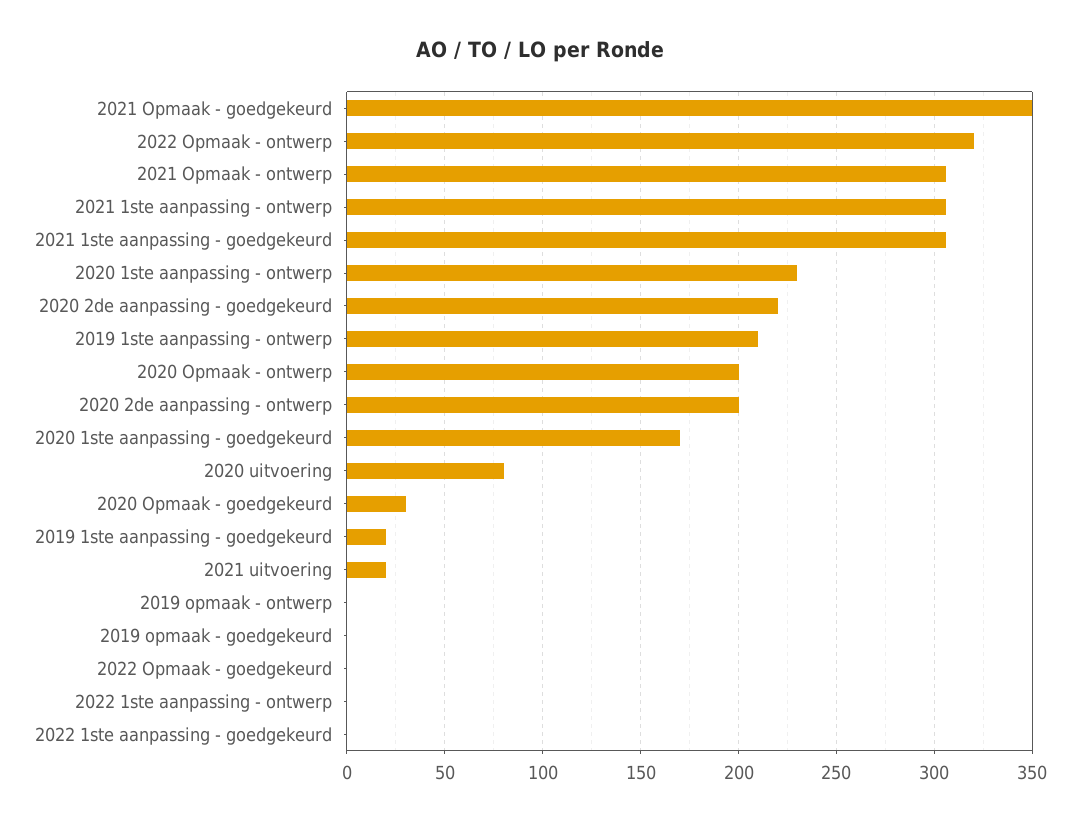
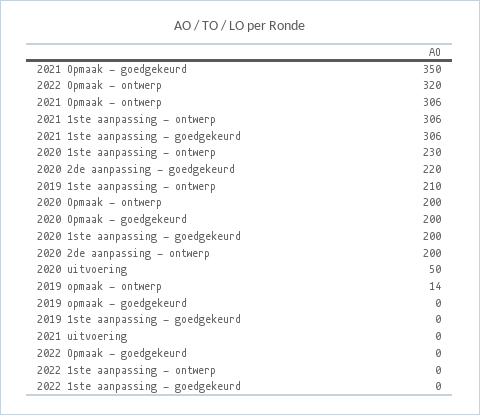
2020 1ste aanpassing - goedgekeurd: 170 -> 200
2020 uitvoering: 80 -> 50
2020 Opmaak - goedgekeurd: 30 -> 200
2019 1ste aanpassing - goedgekeurd: 20 -> 0
2021 uitvoering: 20 -> 0
2019 opmaak - ontwerp: 0 -> 14

